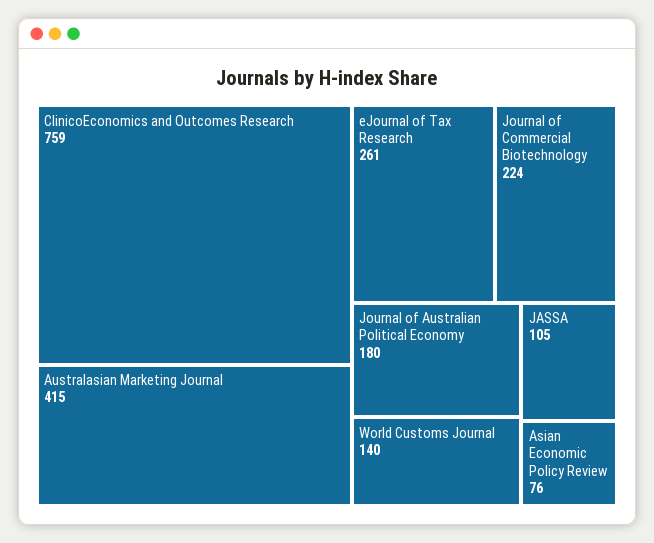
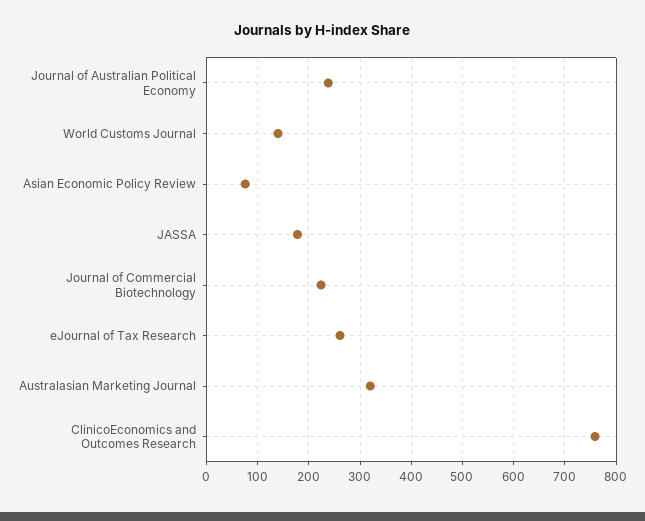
Australasian Marketing Journal: 415 -> 320
Journal of Australian Political Economy: 180 -> 240
JASSA: 105 -> 180

